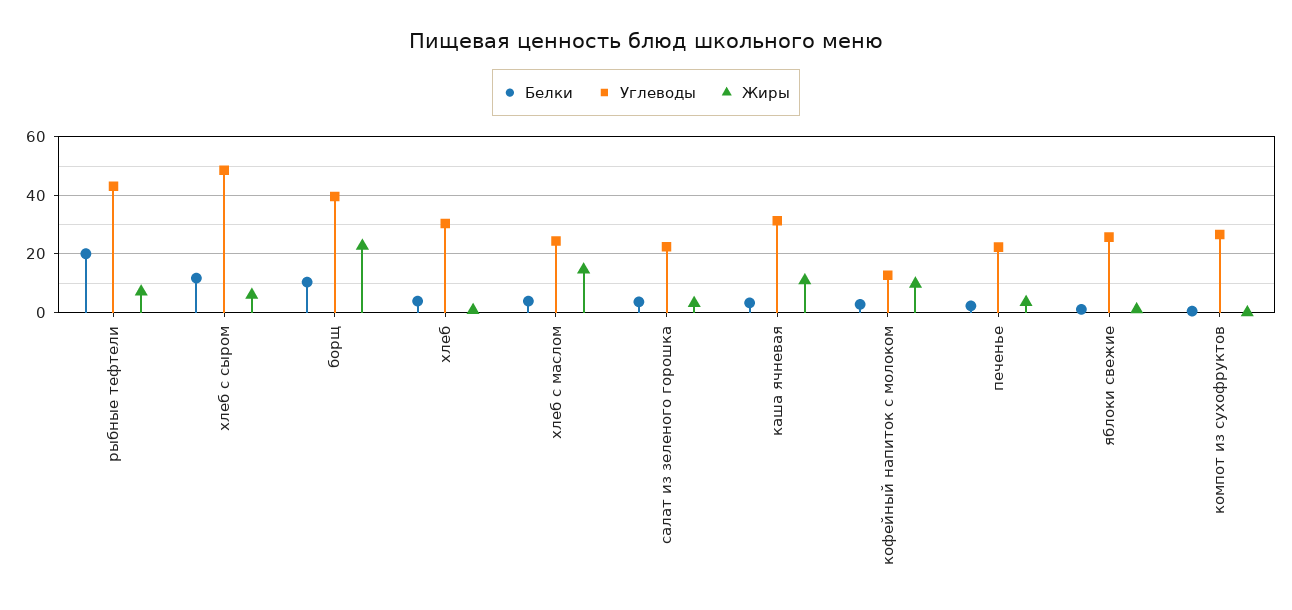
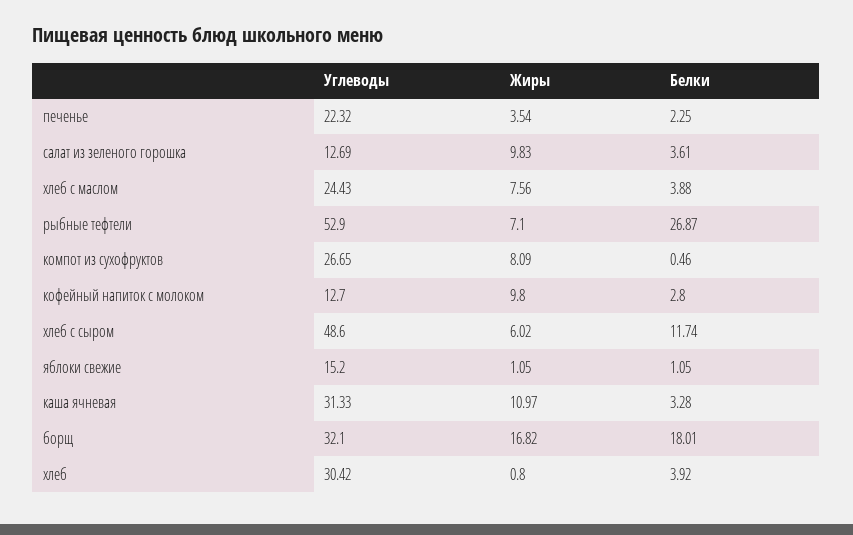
Белки, рыбные тефтели: 20 -> 26.87
Углеводы, рыбные тефтели: 42.5 -> 52.9
Белки, борщ: 10 -> 18.01
Углеводы, борщ: 40 -> 32.1
Жиры, борщ: 22.5 -> 16.82
Жиры, хлеб с маслом: 15 -> 7.56
Углеводы, салат из зеленого горошка: 22.5 -> 12.69
Жиры, салат из зеленого горошка: 2.5 -> 9.83
Углеводы, яблоки свежие: 25 -> 15.2
Жиры, компот из сухофруктов: 0 -> 8.09

